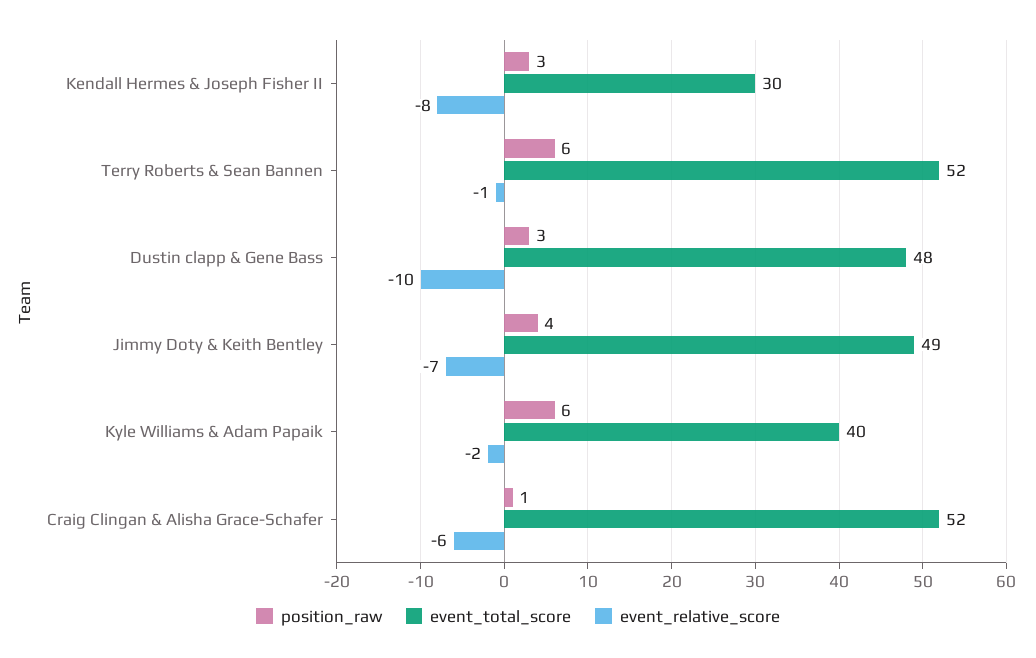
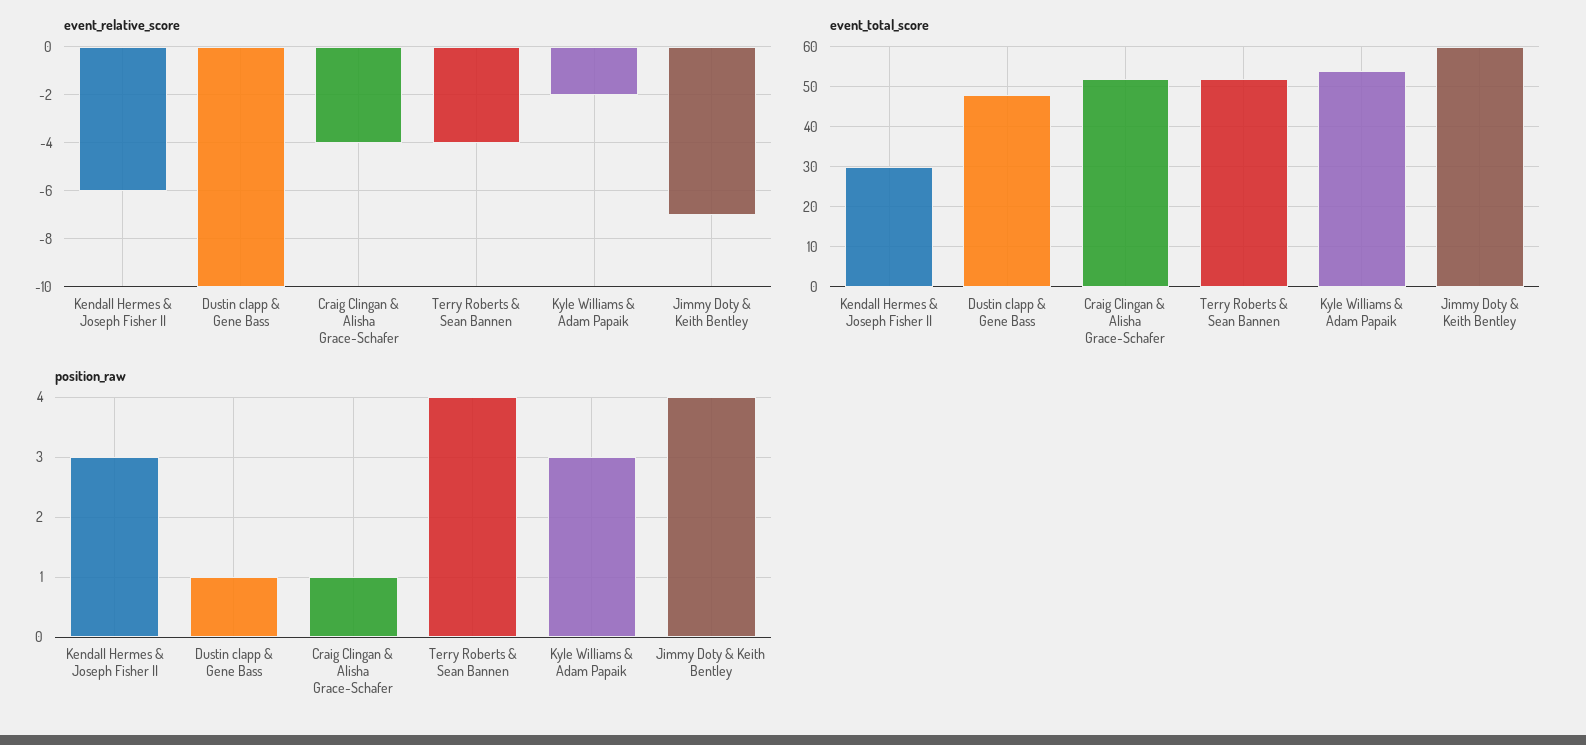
event_relative_score, Kendall Hermes & Joseph Fisher II: -8 -> -6
position_raw, Terry Roberts & Sean Bannen: 6 -> 4
event_relative_score, Terry Roberts & Sean Bannen: -1 -> -4
position_raw, Dustin clapp & Gene Bass: 3 -> 1
event_total_score, Jimmy Doty & Keith Bentley: 49 -> 60
position_raw, Kyle Williams & Adam Papaik: 6 -> 3
event_total_score, Kyle Williams & Adam Papaik: 40 -> 55
event_relative_score, Craig Clingan & Alisha Grace-Schafer: -6 -> -4

